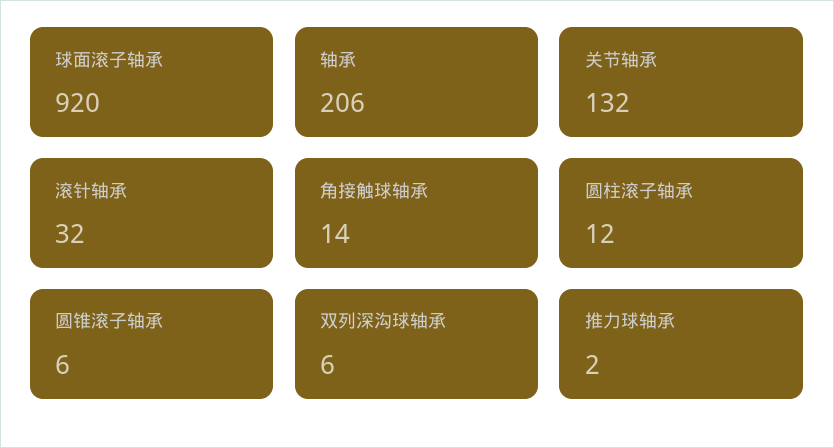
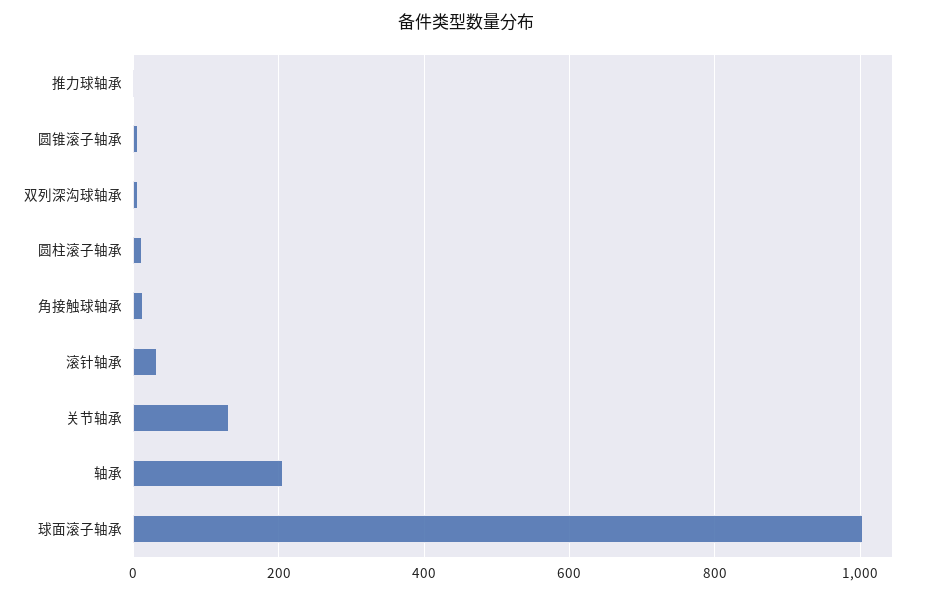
球面滚子轴承: 920 -> 1000

